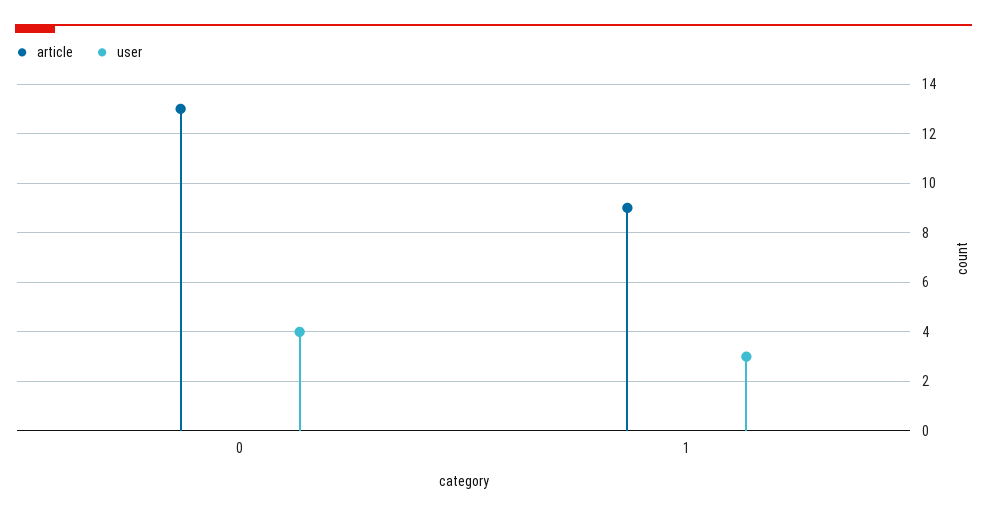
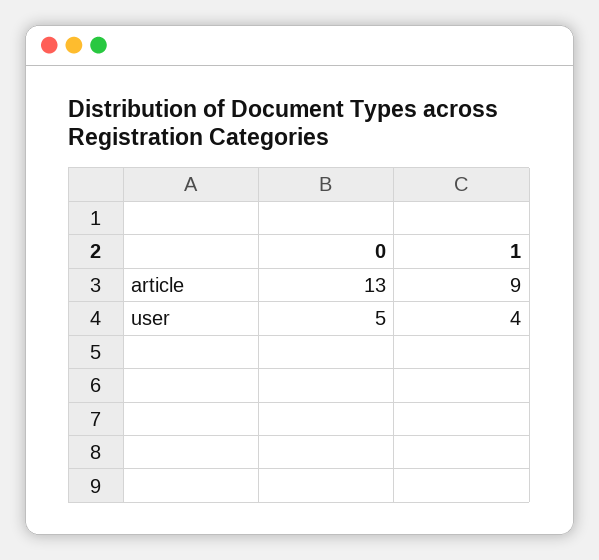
user, 0: 4 -> 5
user, 1: 3 -> 4

